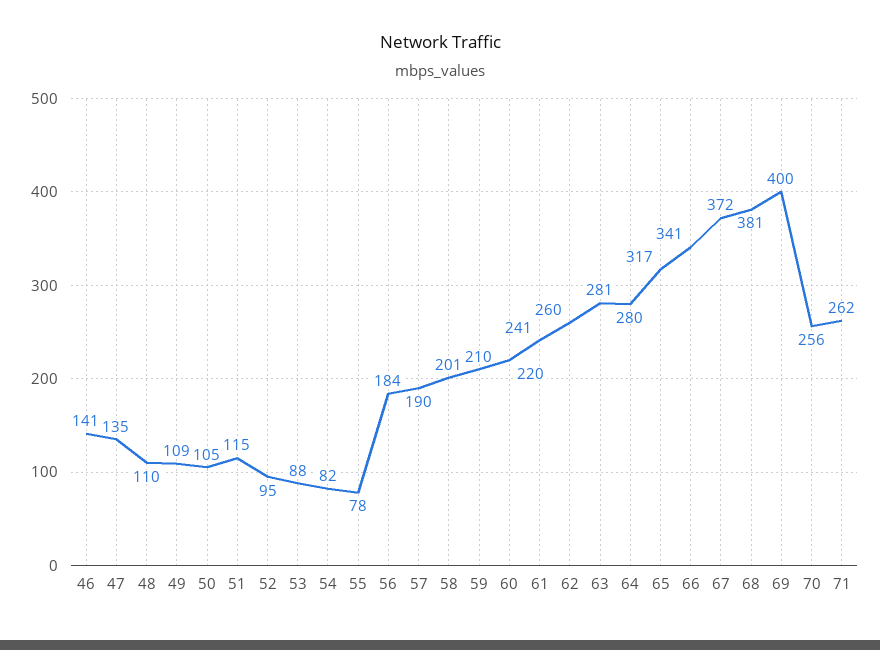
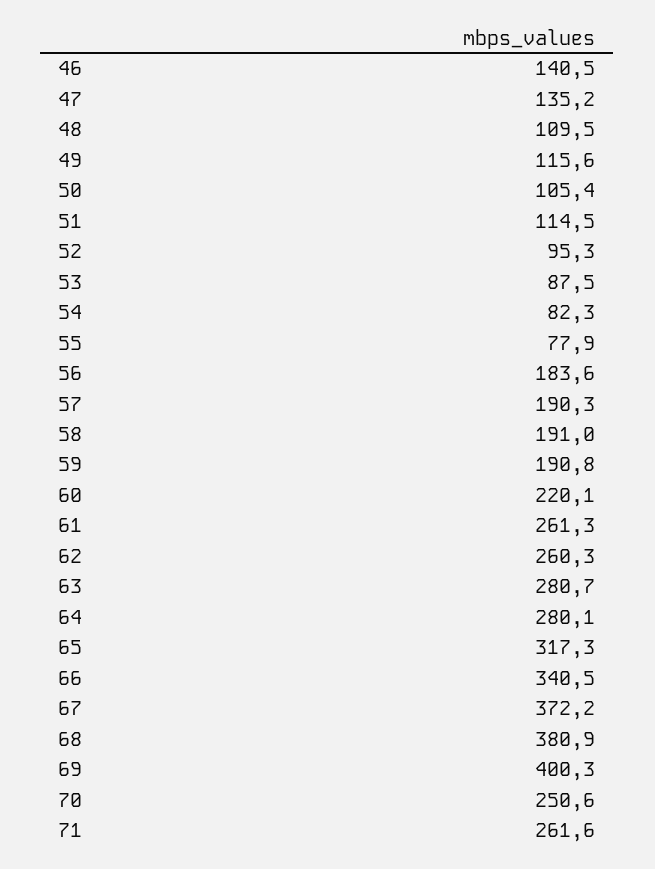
49: 109 -> 115.6
58: 201 -> 191
59: 210 -> 190.8
61: 241 -> 261.3
70: 256 -> 250.6

